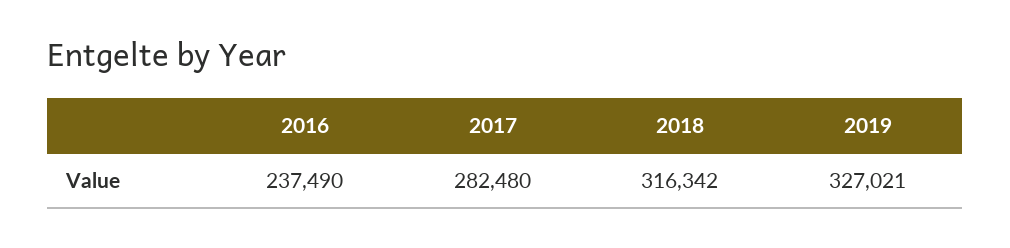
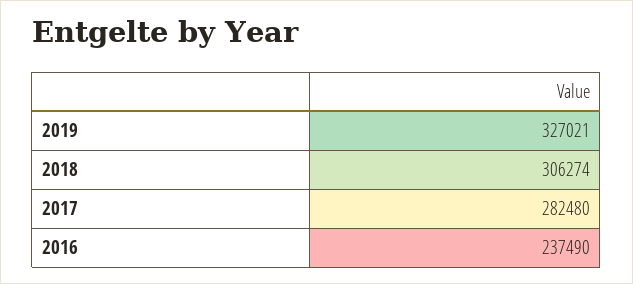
2018: 316342 -> 306274

